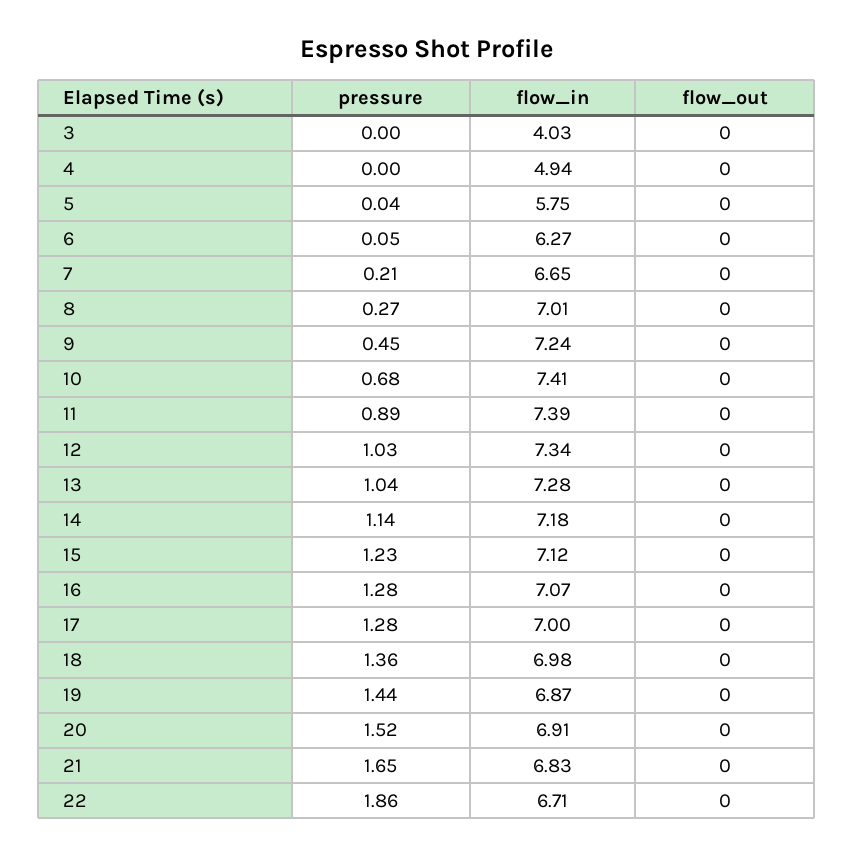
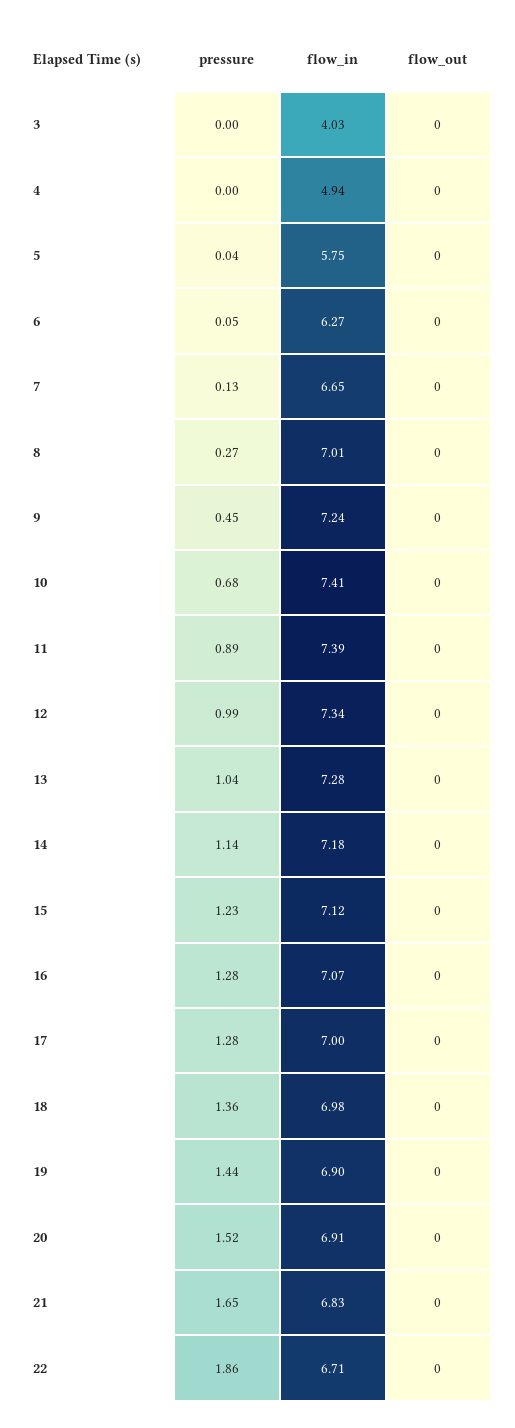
pressure, 7: 0.21 -> 0.13
pressure, 12: 1.03 -> 0.99
flow_in, 19: 6.87 -> 6.9

